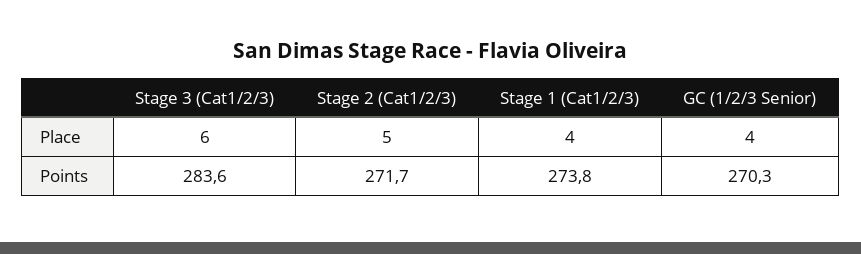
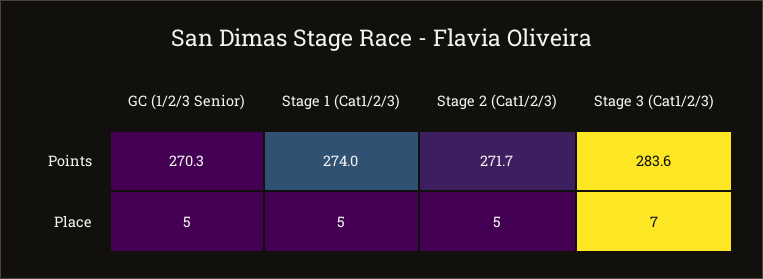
Stage 3 (Cat1/2/3), Place: 6 -> 7
Stage 1 (Cat1/2/3), Place: 4 -> 5
GC (1/2/3 Senior), Place: 4 -> 5
Stage 1 (Cat1/2/3), Points: 273.8 -> 274

